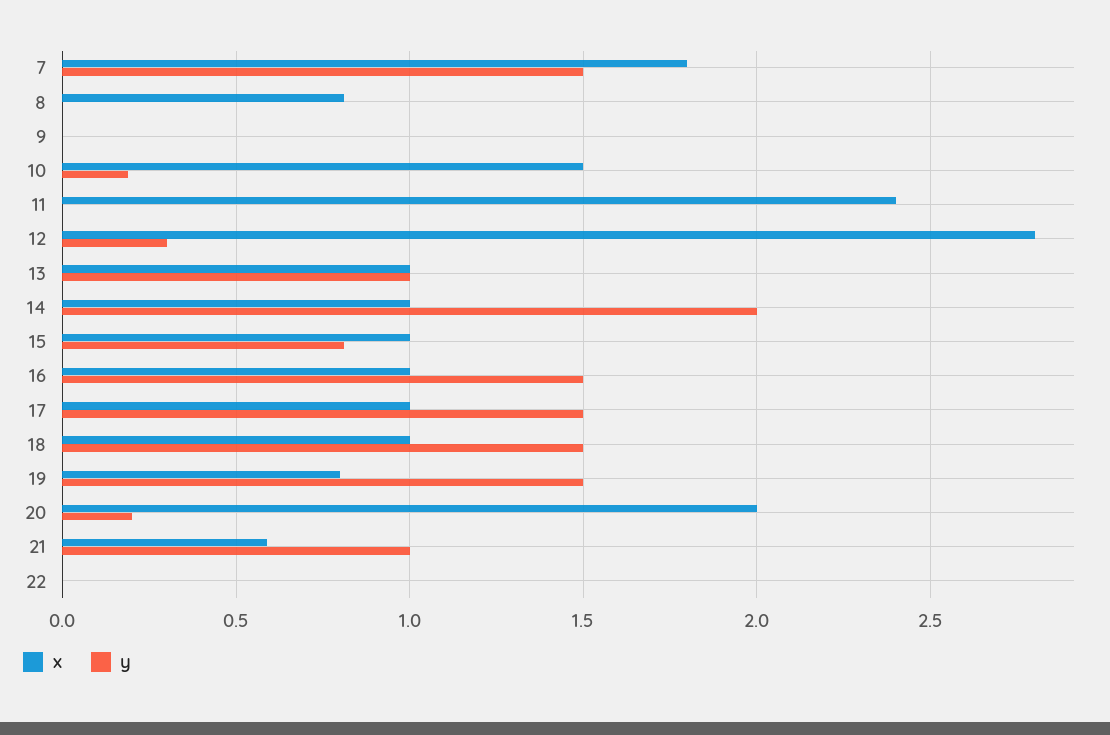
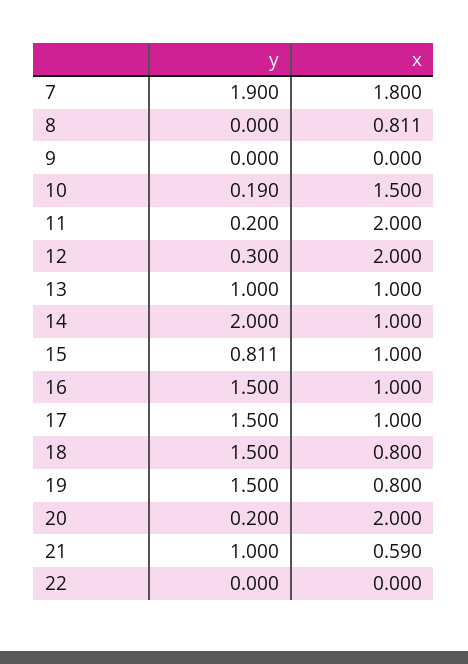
y, 7: 1.5 -> 1.9
x, 11: 2.4 -> 2
y, 11: 0 -> 0.2
x, 12: 2.8 -> 2
x, 18: 1 -> 0.8

